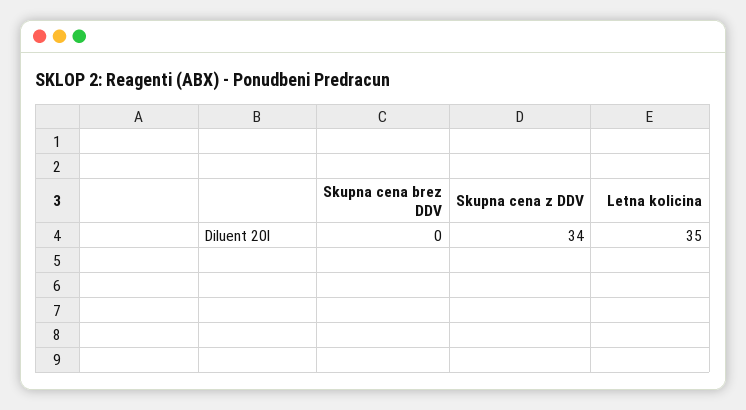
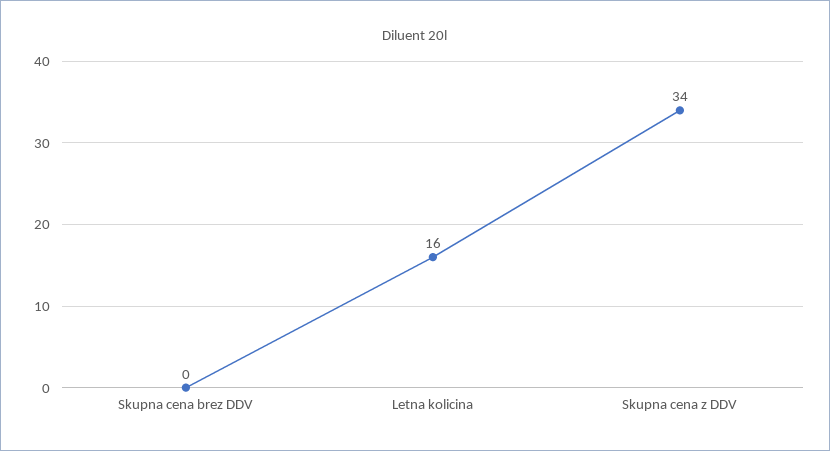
Letna kolicina: 35 -> 16

